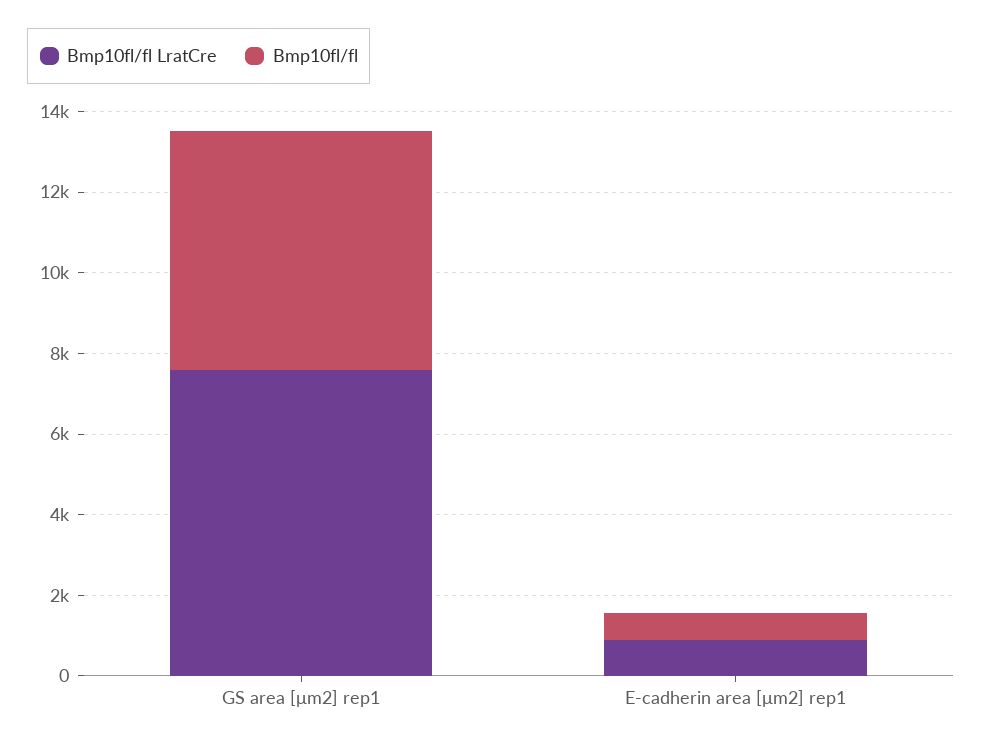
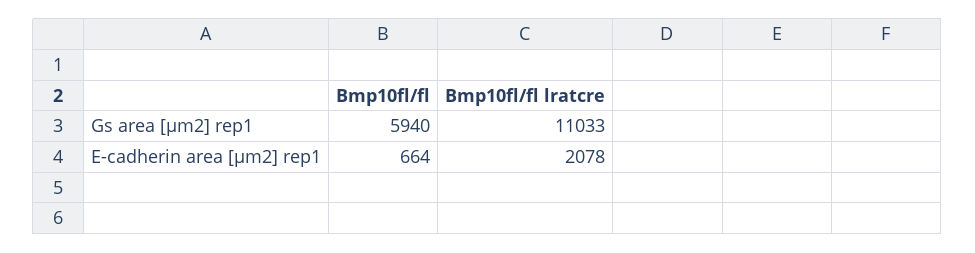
Bmp10fl/fl LratCre, GS area [μm2] rep1: 7500 -> 11033
Bmp10fl/fl LratCre, E-cadherin area [μm2] rep1: 1000 -> 2078

